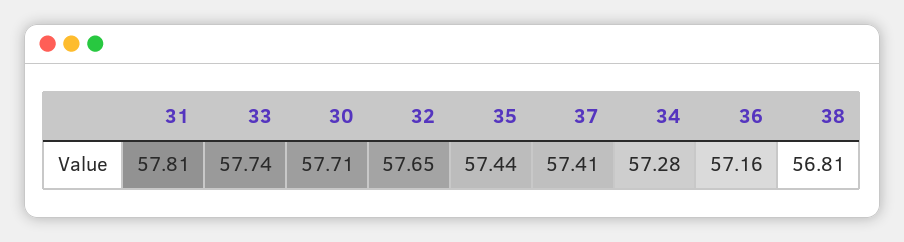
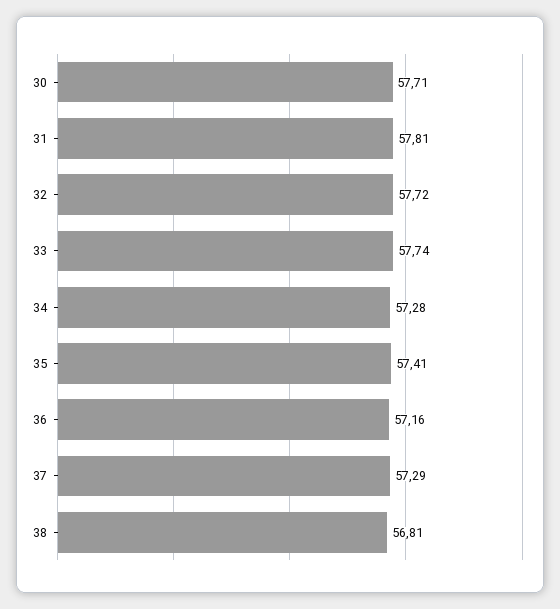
32: 57.65 -> 57.72
35: 57.44 -> 57.41
37: 57.41 -> 57.29

